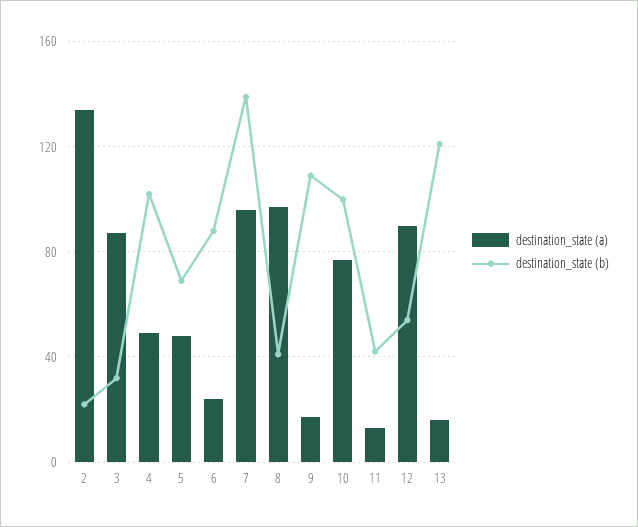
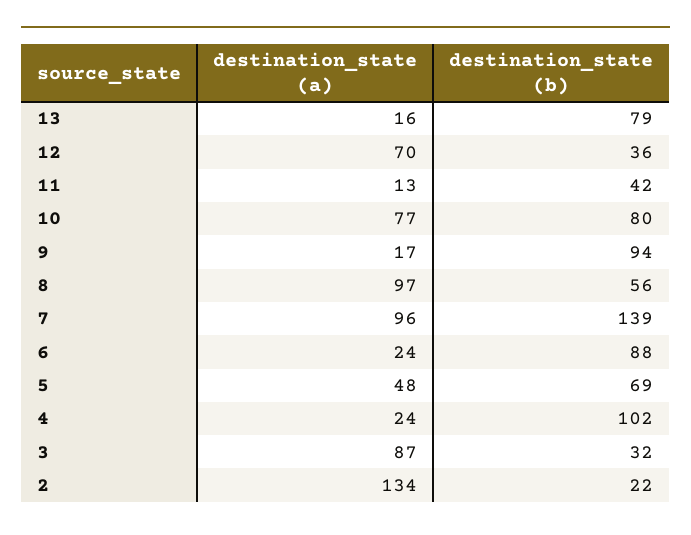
destination_state (a), 4: 50 -> 24
destination_state (b), 8: 40 -> 56
destination_state (b), 9: 110 -> 94
destination_state (b), 10: 100 -> 80
destination_state (a), 12: 90 -> 70
destination_state (b), 12: 55 -> 36
destination_state (b), 13: 120 -> 79

